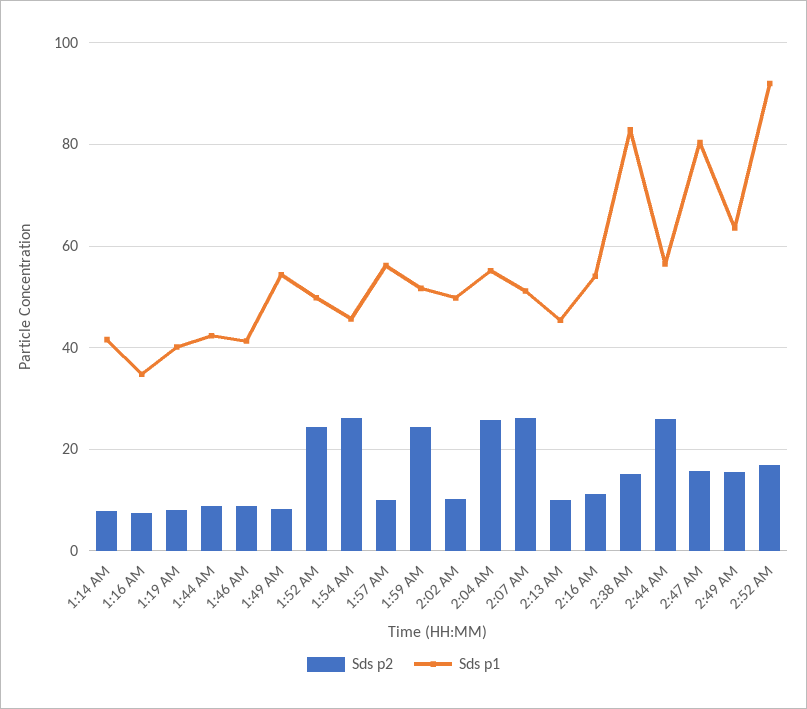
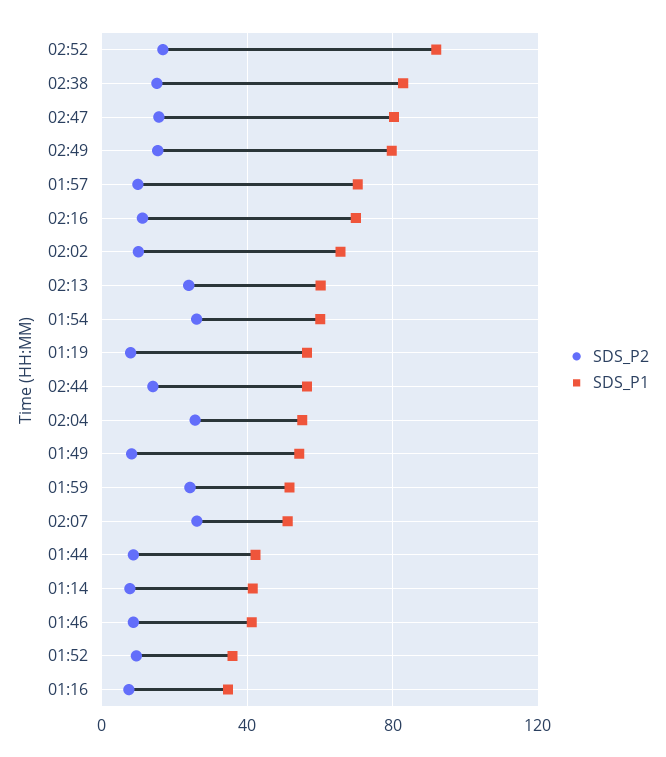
Sds p1, 1:19 AM: 40 -> 55
Sds p2, 1:52 AM: 24 -> 10
Sds p1, 1:52 AM: 50 -> 35
Sds p1, 1:54 AM: 46 -> 60
Sds p1, 1:57 AM: 56 -> 70
Sds p1, 2:02 AM: 50 -> 65
Sds p2, 2:13 AM: 10 -> 25
Sds p1, 2:13 AM: 46 -> 60
Sds p1, 2:16 AM: 54 -> 70
Sds p2, 2:44 AM: 26 -> 15
Sds p1, 2:49 AM: 64 -> 80

